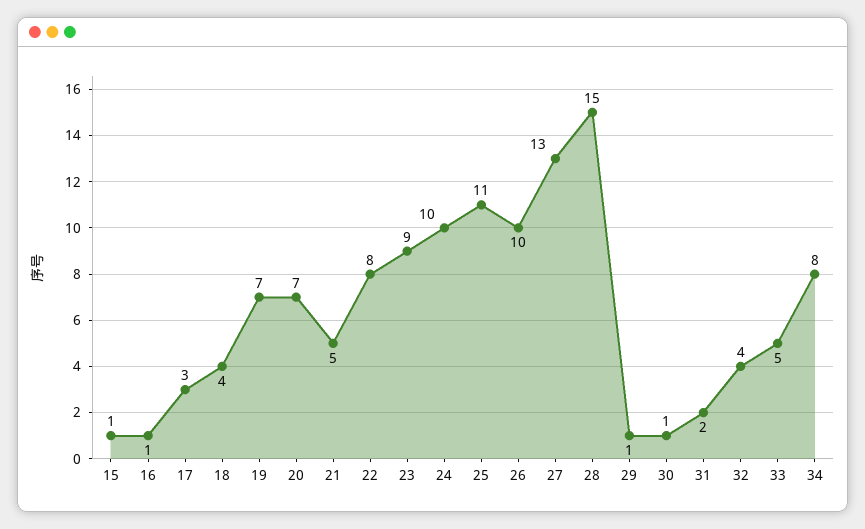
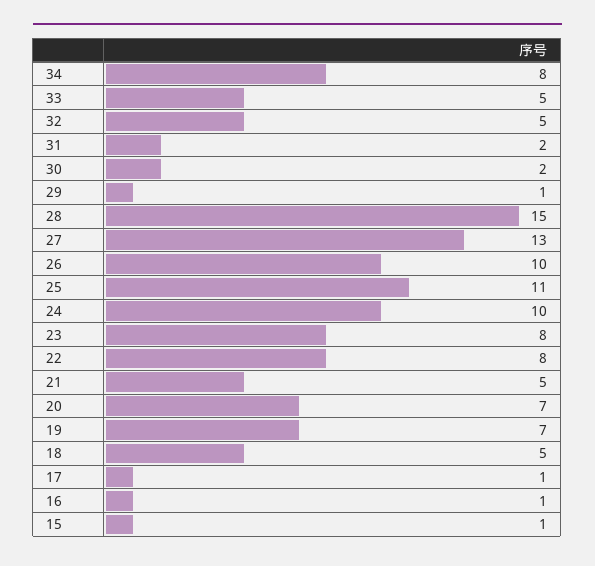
17: 3 -> 1
18: 4 -> 5
23: 9 -> 8
30: 1 -> 2
32: 4 -> 5

